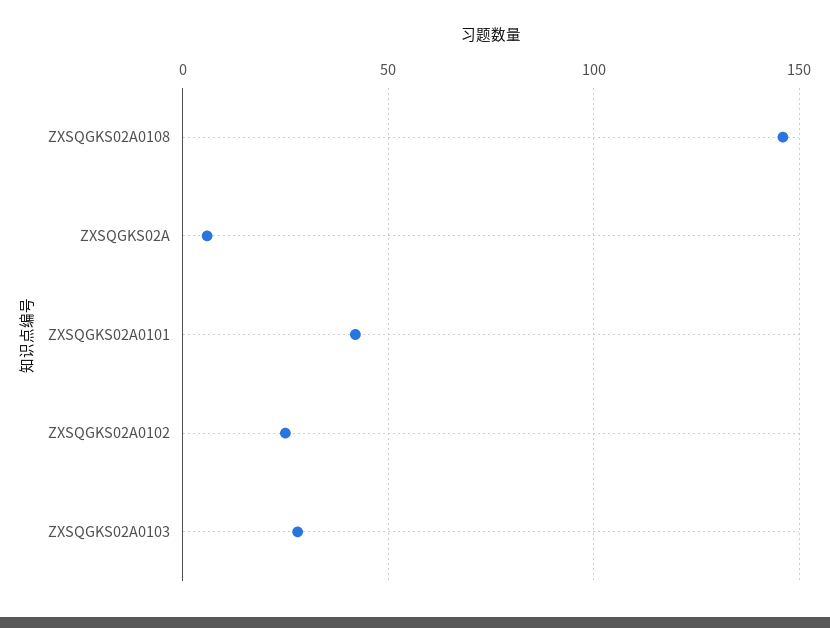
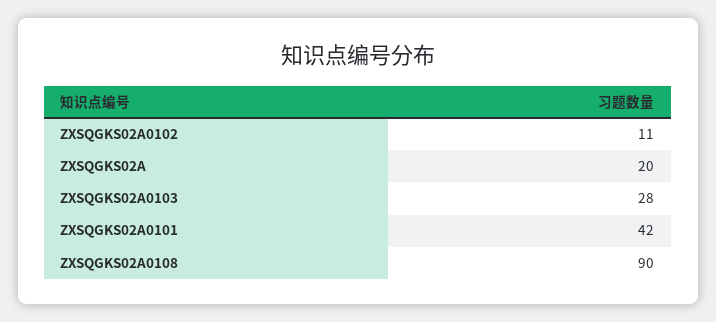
ZXSQGKS02A0108: 145 -> 90
ZXSQGKS02A: 5 -> 20
ZXSQGKS02A0102: 25 -> 11

